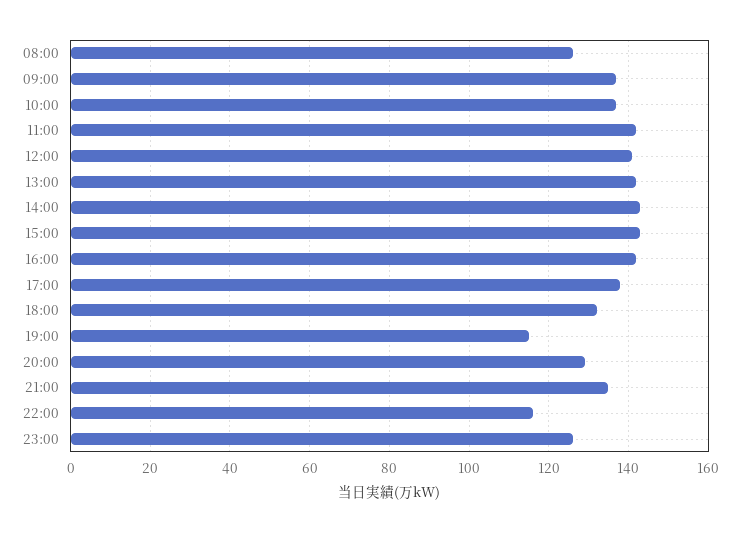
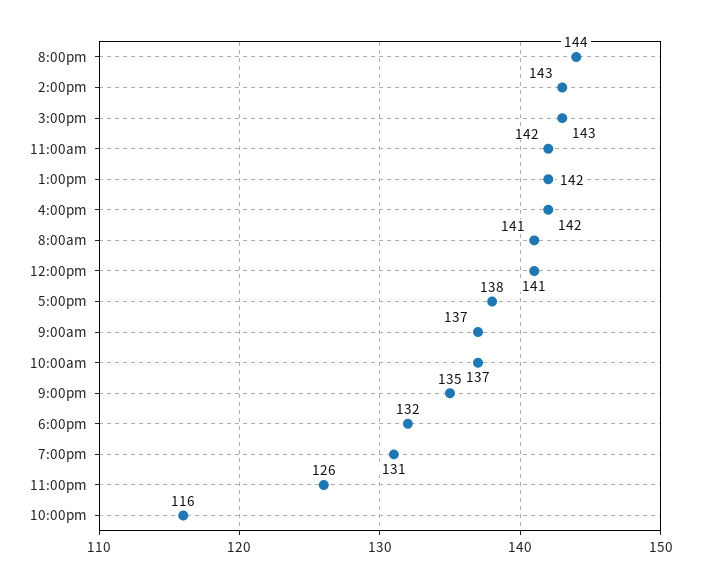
08:00: 125 -> 141
19:00: 115 -> 131
20:00: 130 -> 144

